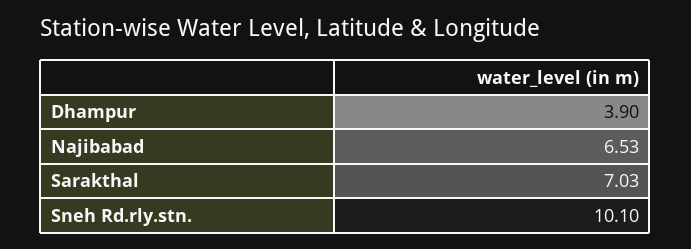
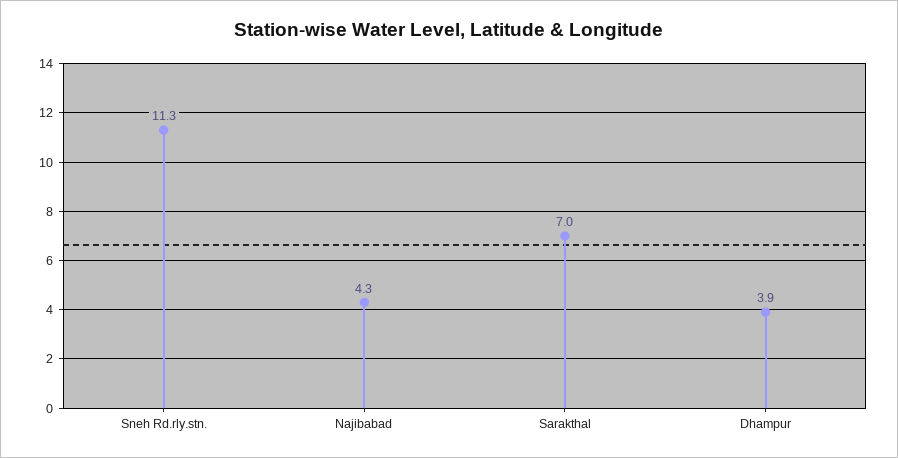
Najibabad: 6.53 -> 4.3
Sneh Rd.rly.stn.: 10.1 -> 11.3

